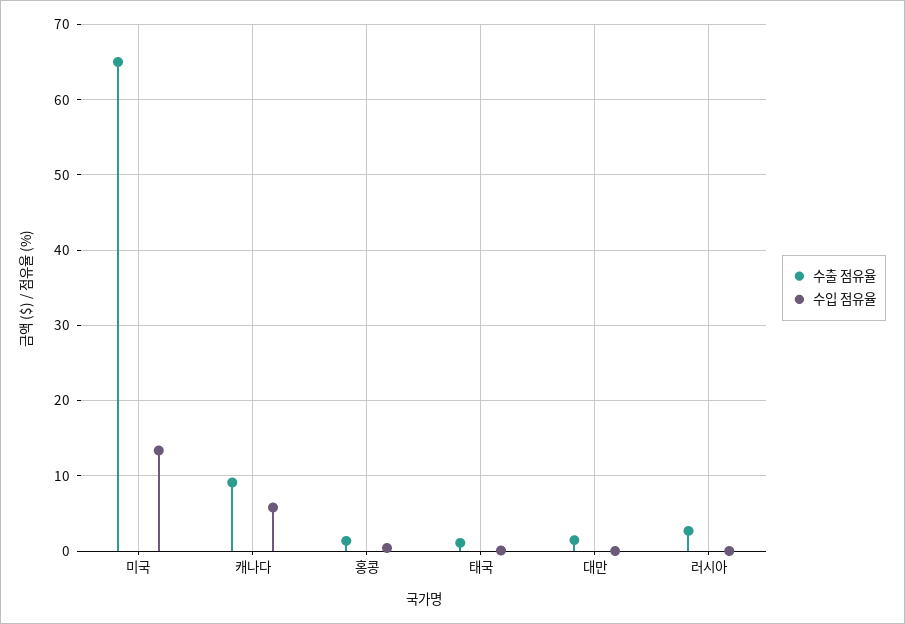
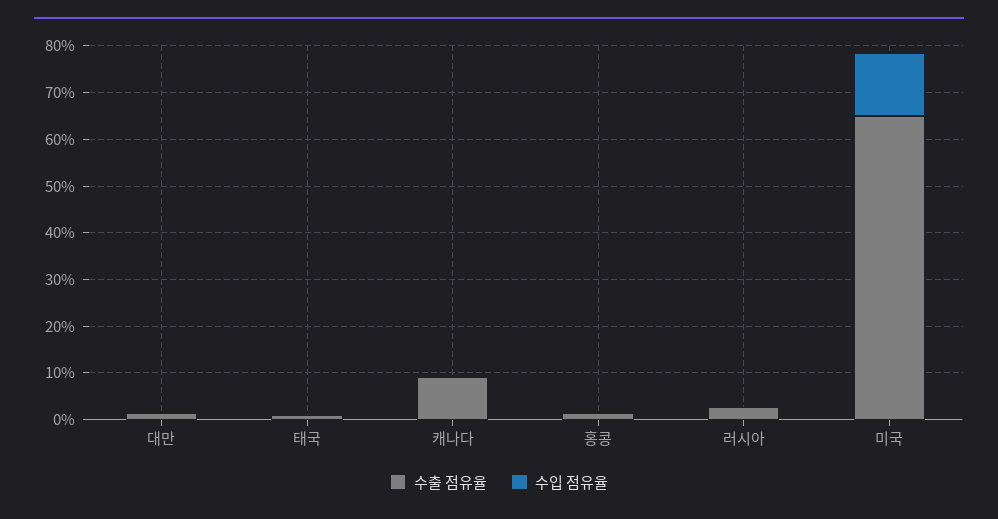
수입 점유율, 캐나다: 6 -> 0

